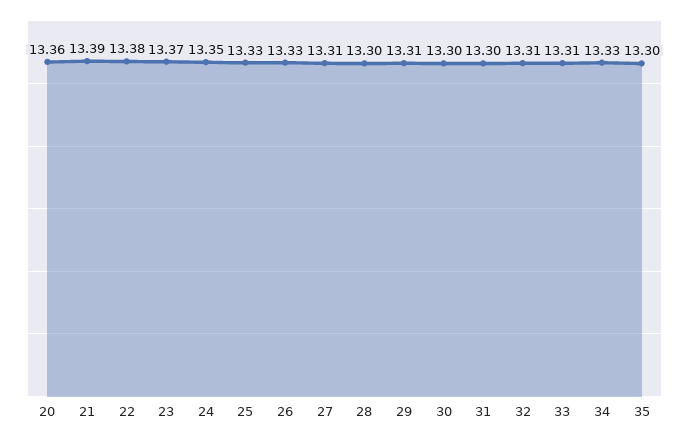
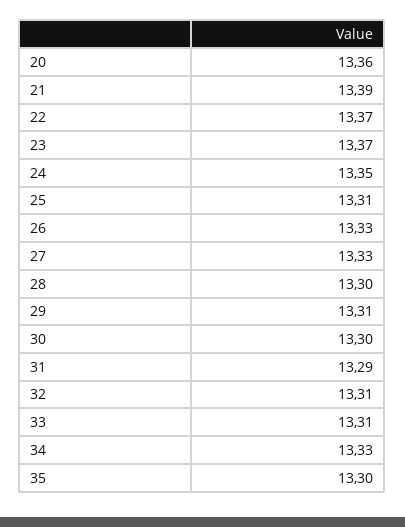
22: 13.38 -> 13.37
25: 13.33 -> 13.31
27: 13.31 -> 13.33
31: 13.3 -> 13.29

